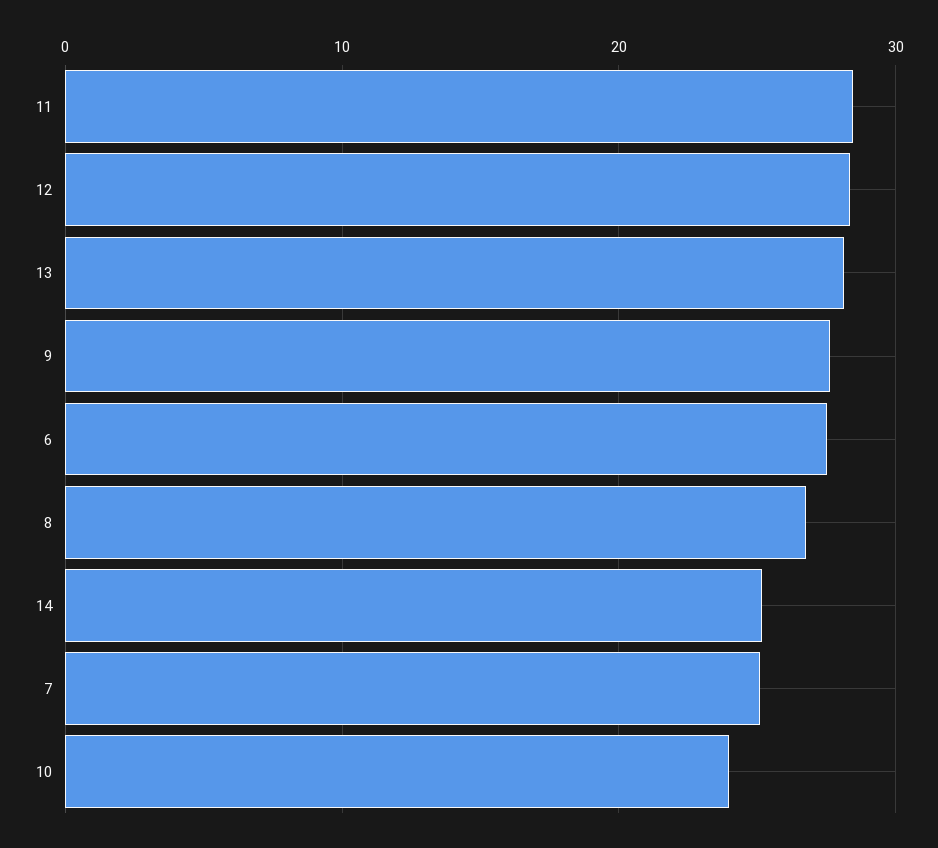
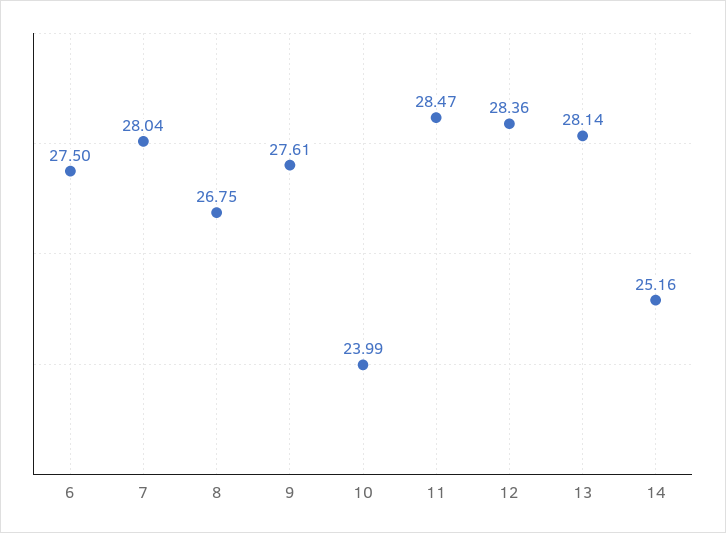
7: 25 -> 28.04

